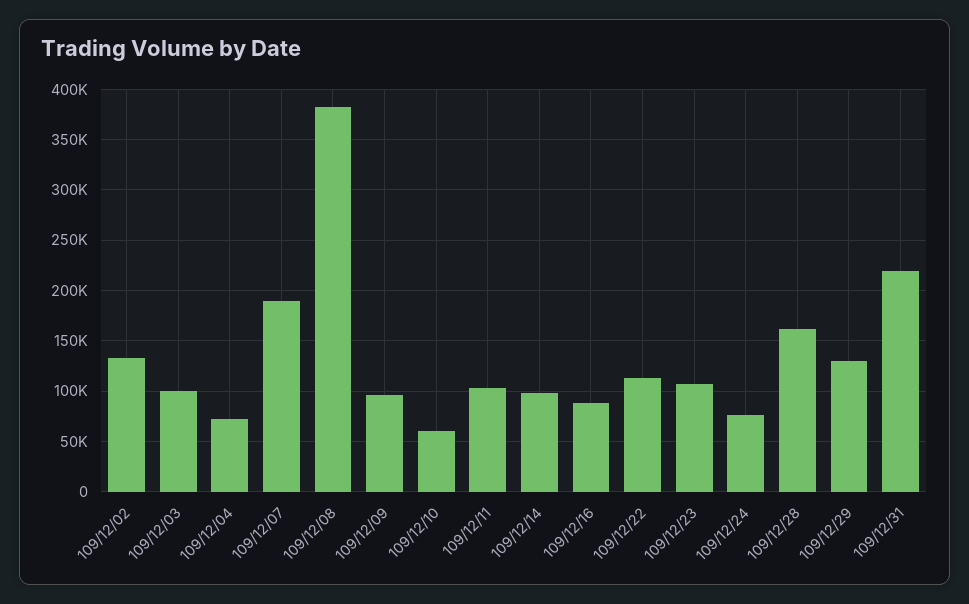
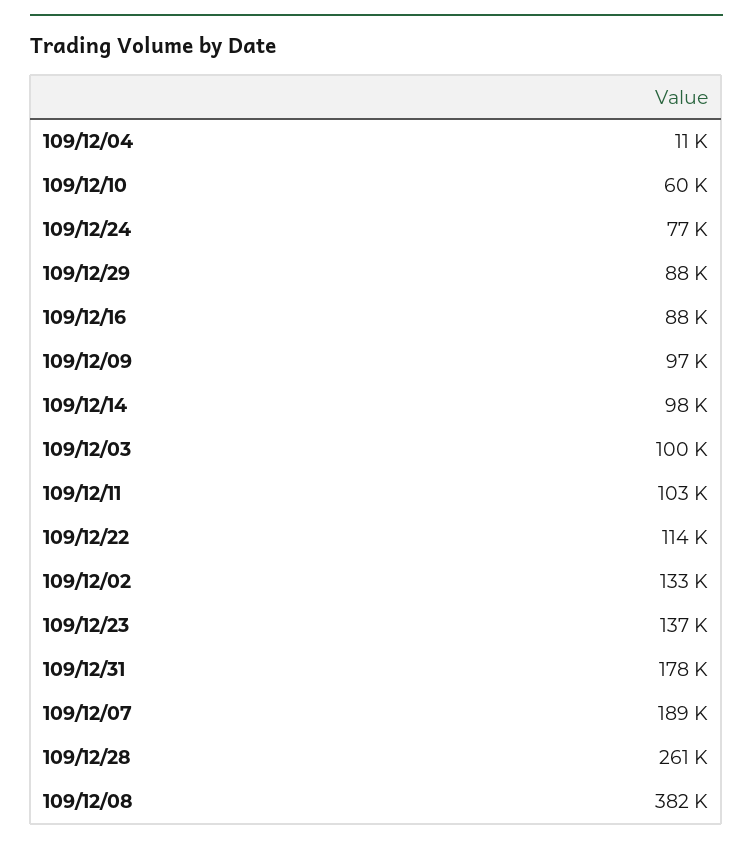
109/12/04: 70000 -> 11000
109/12/23: 110000 -> 137000
109/12/28: 160000 -> 261000
109/12/29: 130000 -> 88000
109/12/31: 220000 -> 178000

